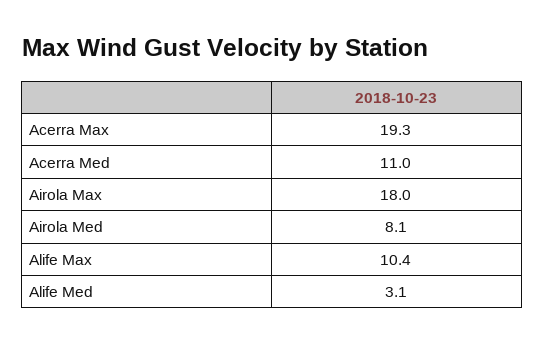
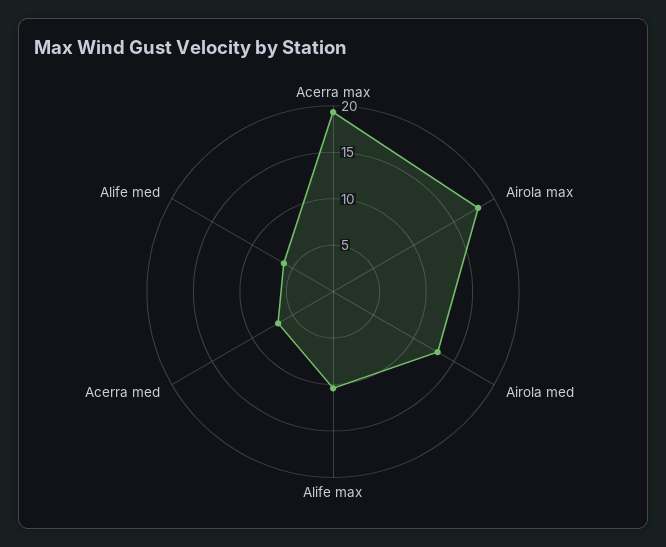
Acerra Med: 11 -> 7
Airola Med: 8.1 -> 13
Alife Med: 3.1 -> 6

